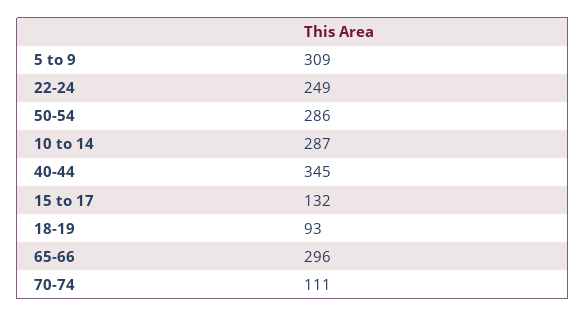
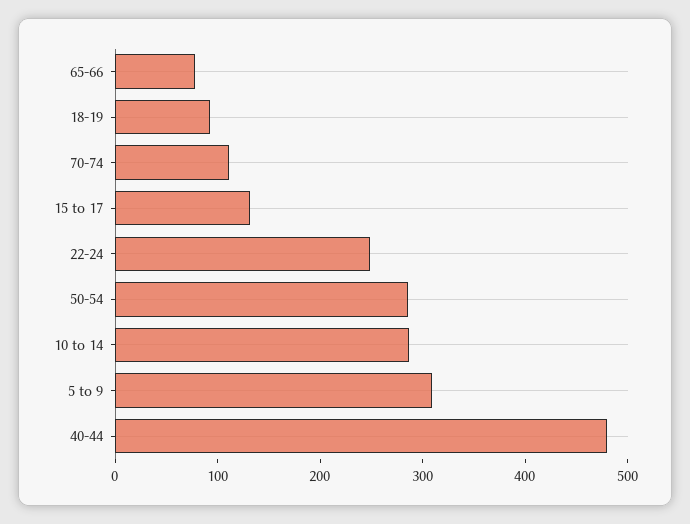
40-44: 345 -> 480
65-66: 296 -> 80

